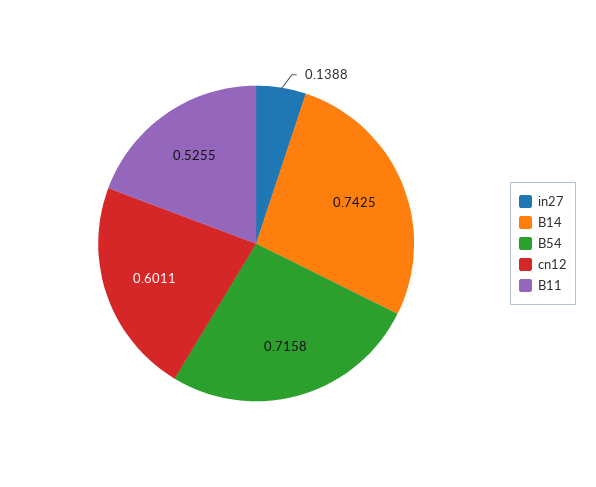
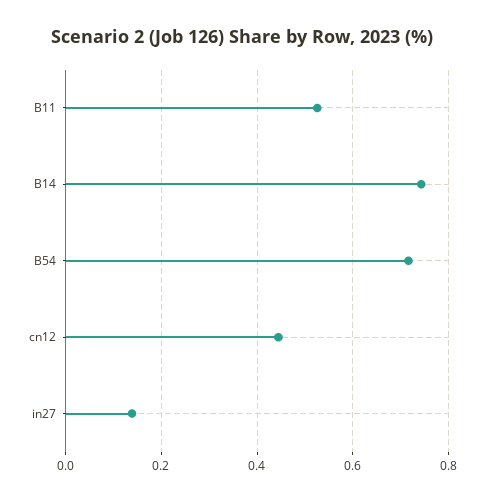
cn12: 0.6011 -> 0.44

